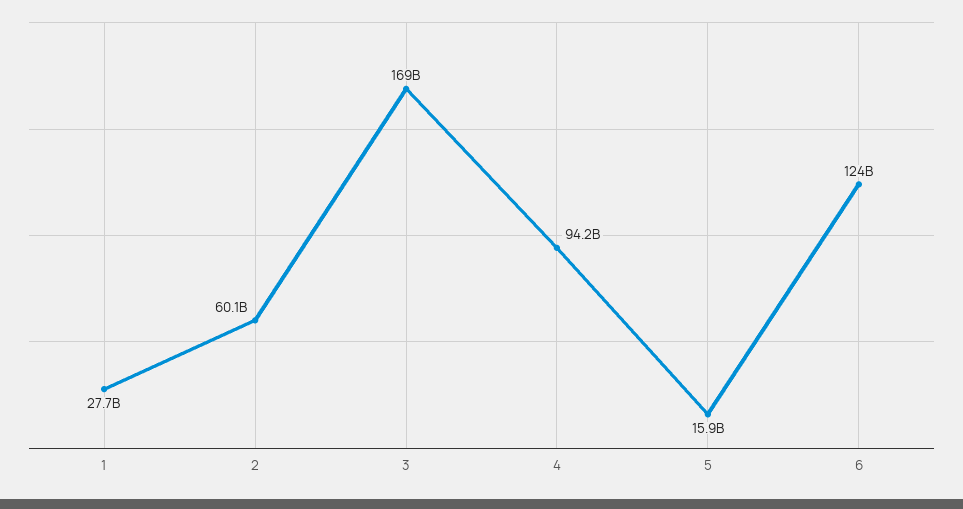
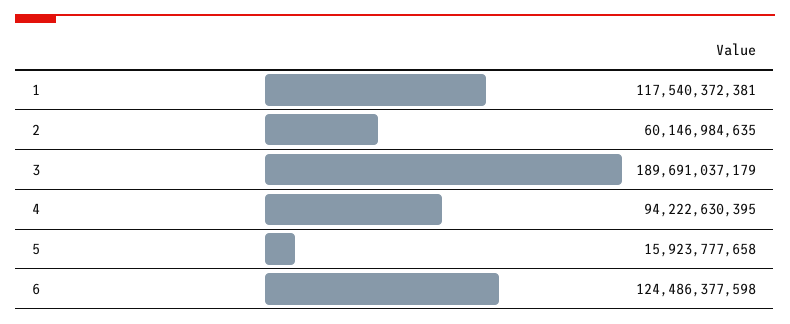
1: 27700000000 -> 117540372381
3: 169000000000 -> 189691037179

